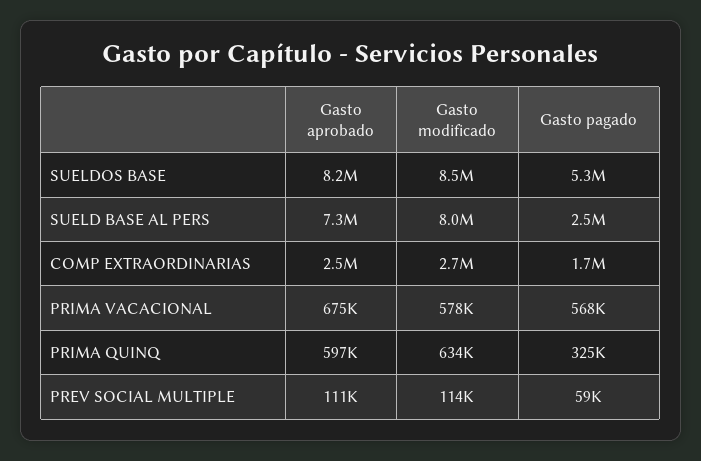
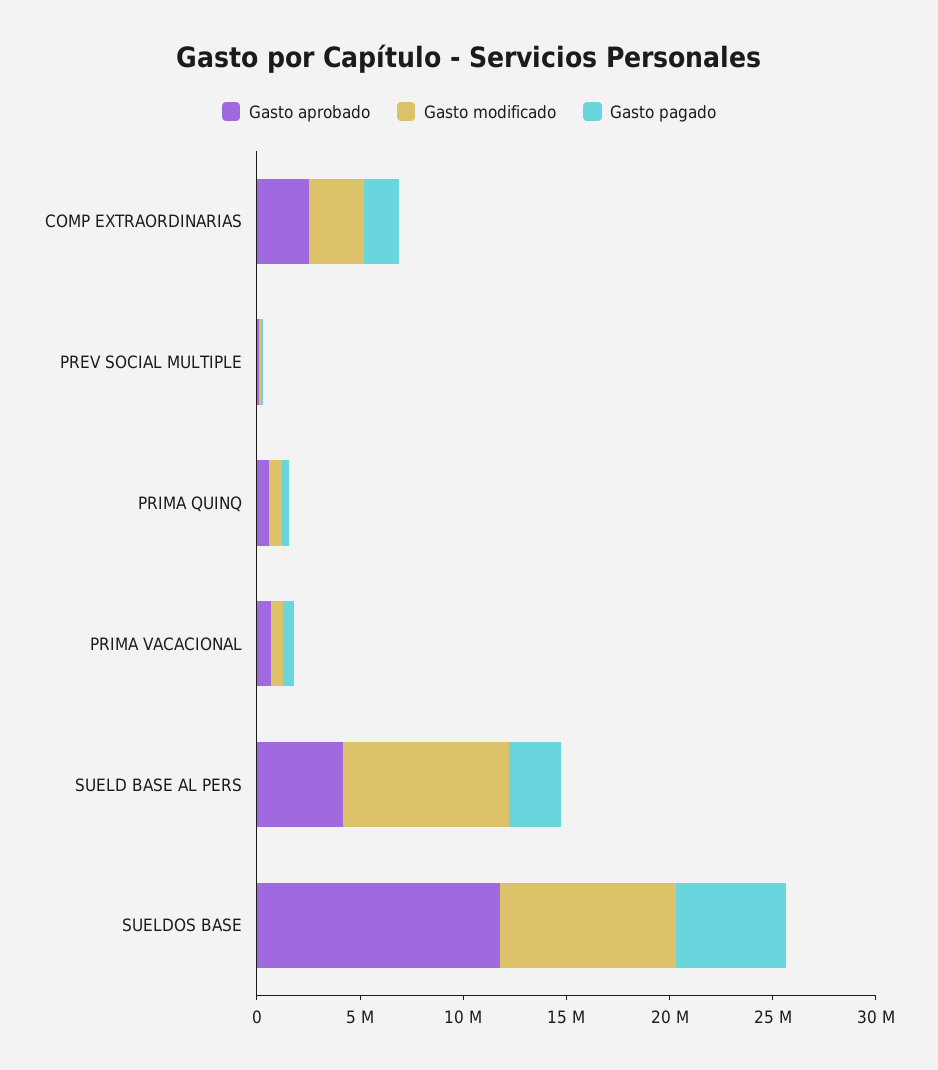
Gasto aprobado, SUELDOS BASE: 8200000 -> 12000000
Gasto aprobado, SUELD BASE AL PERS: 7300000 -> 4000000

